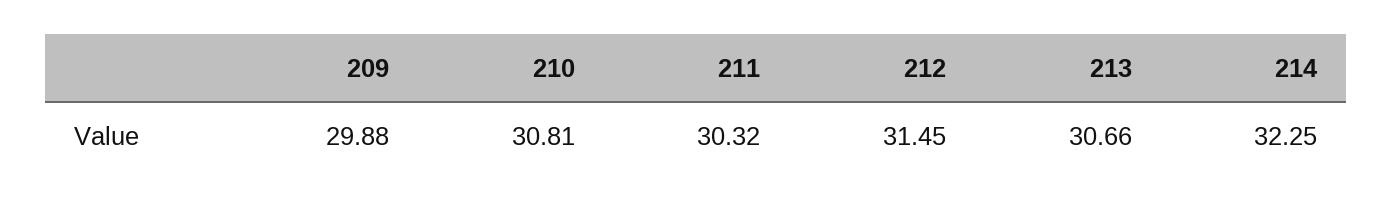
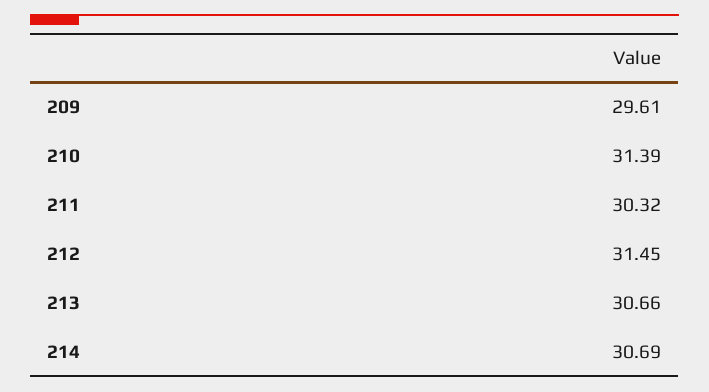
209: 29.88 -> 29.61
210: 30.81 -> 31.39
214: 32.25 -> 30.69

